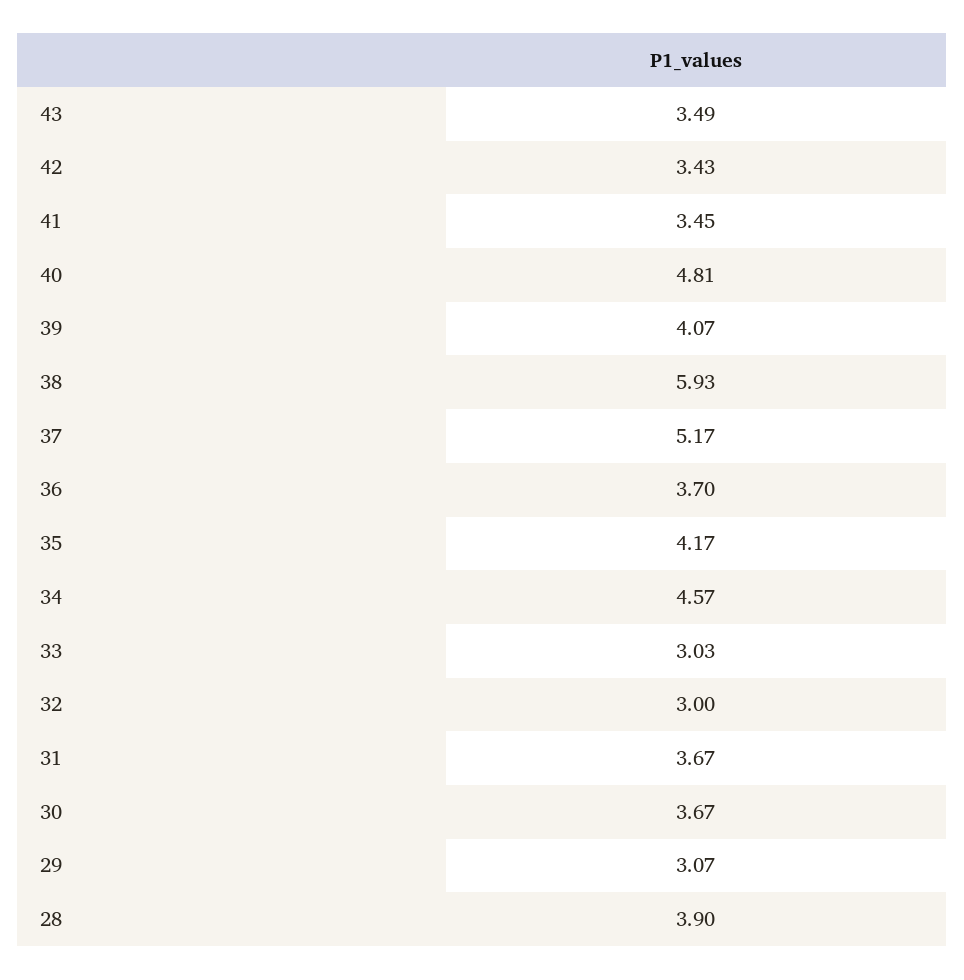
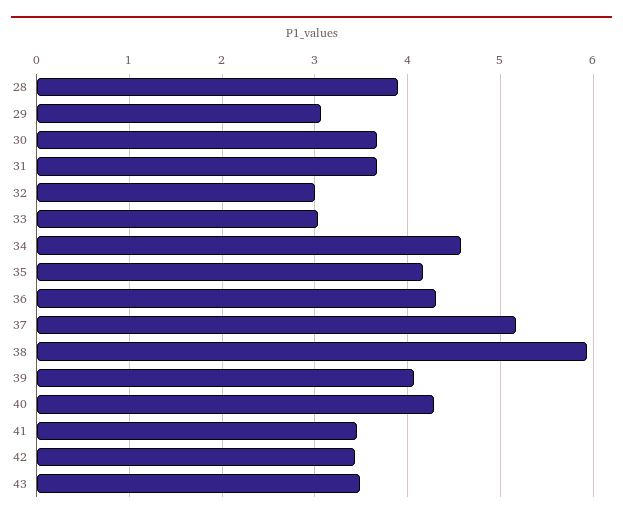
40: 4.81 -> 4.3
36: 3.7 -> 4.3

